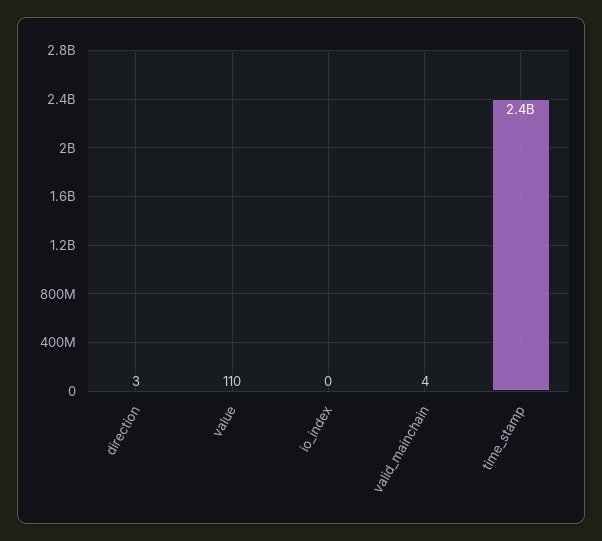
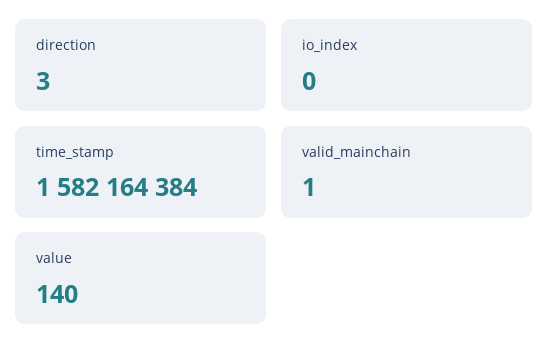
value: 110 -> 140
valid_mainchain: 4 -> 1
time_stamp: 2400000000 -> 1582164384

